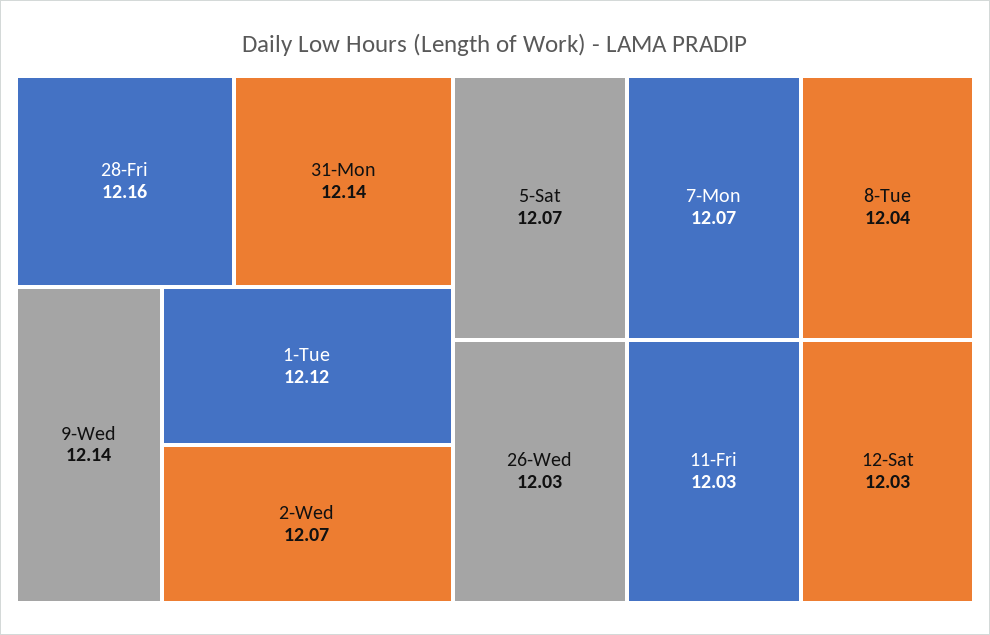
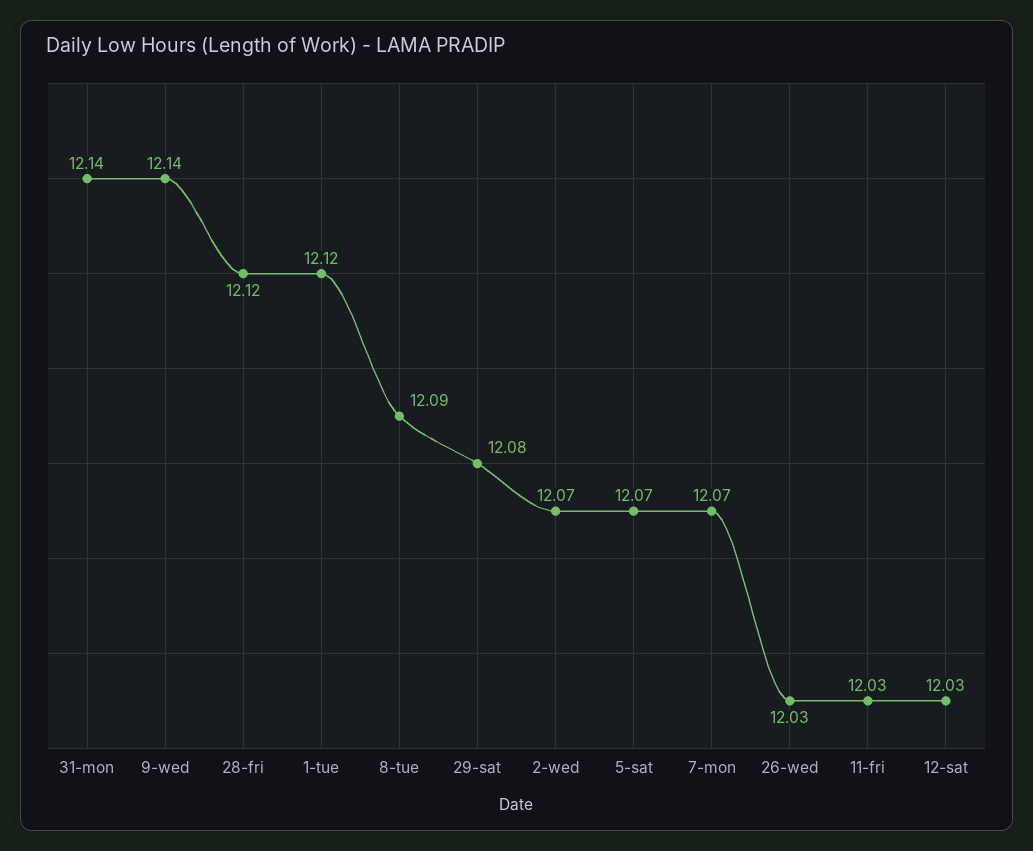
28-Fri: 12.16 -> 12.12
8-Tue: 12.04 -> 12.09
29-sat: none -> 12.08

